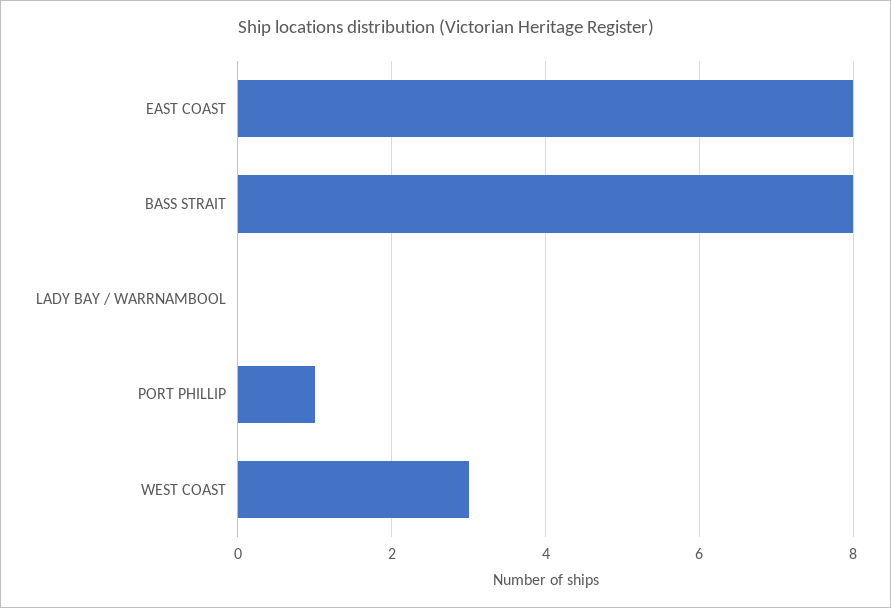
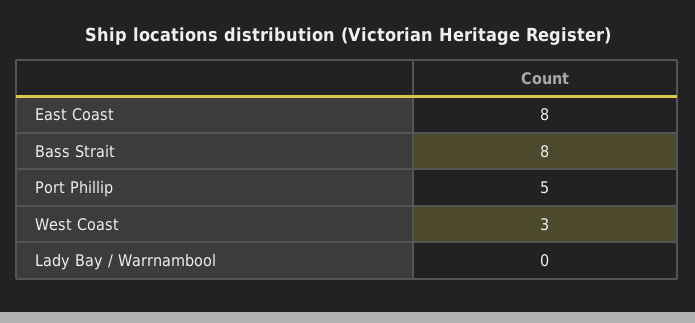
PORT PHILLIP: 1 -> 5

